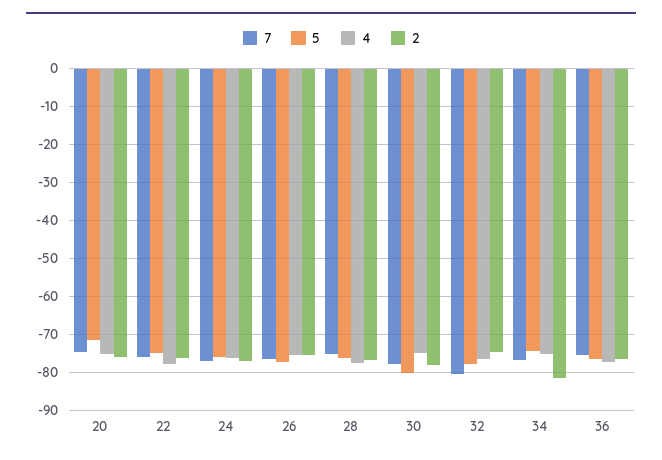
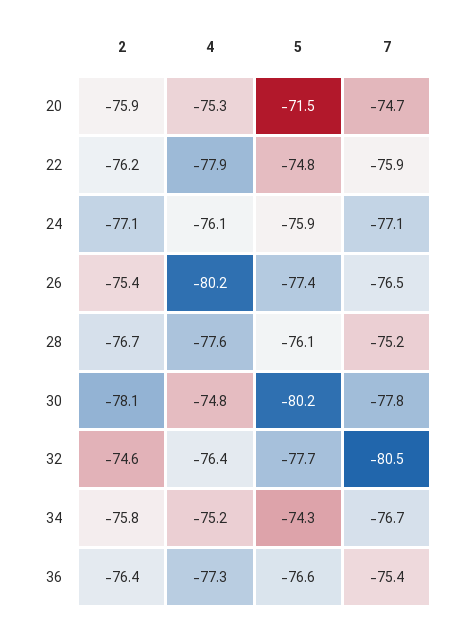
4, 26: -76 -> -80.2
2, 34: -82 -> -75.8

